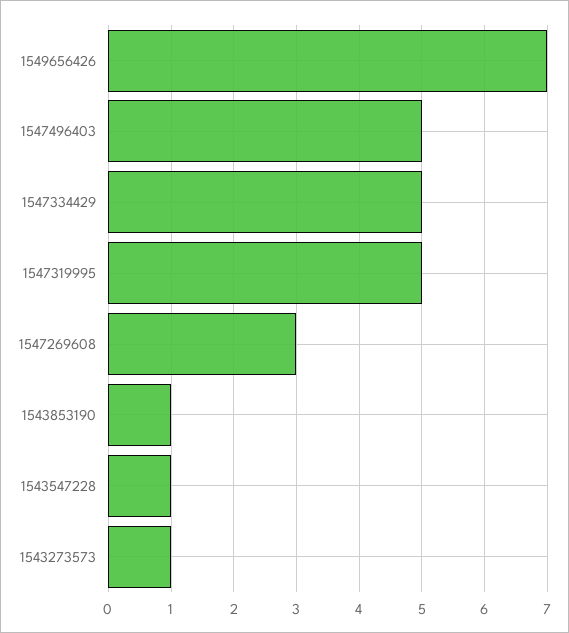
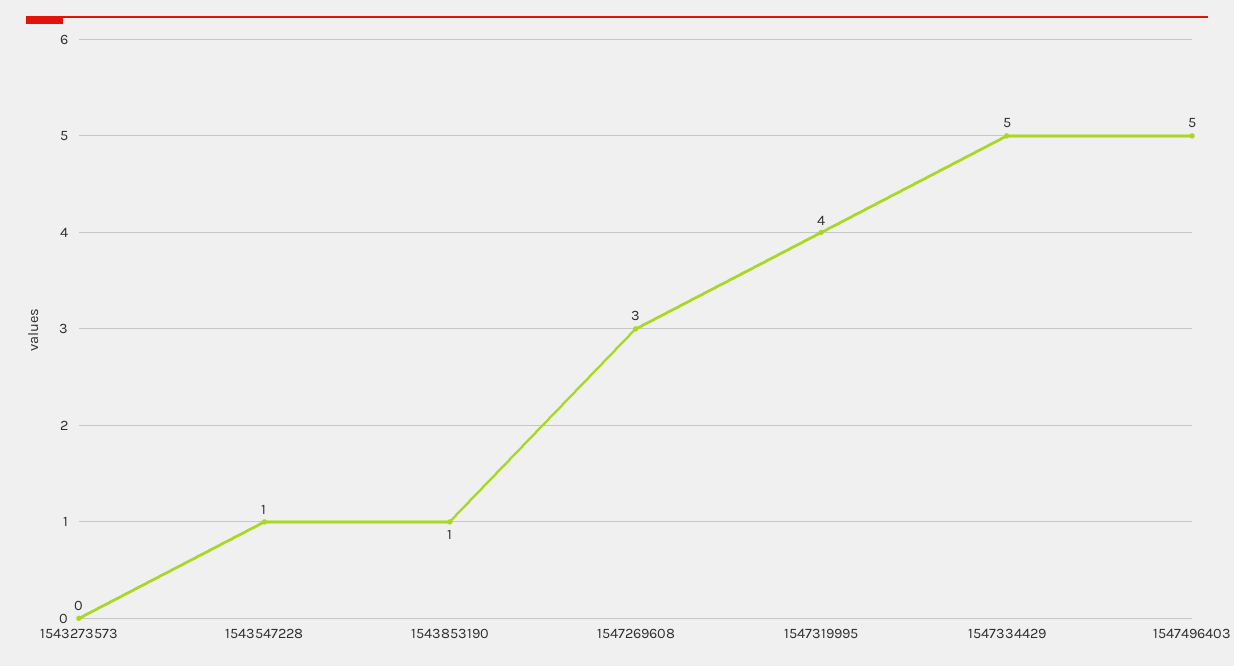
1549656426: 7 -> none
1547319995: 5 -> 4
1543273573: 1 -> 0

